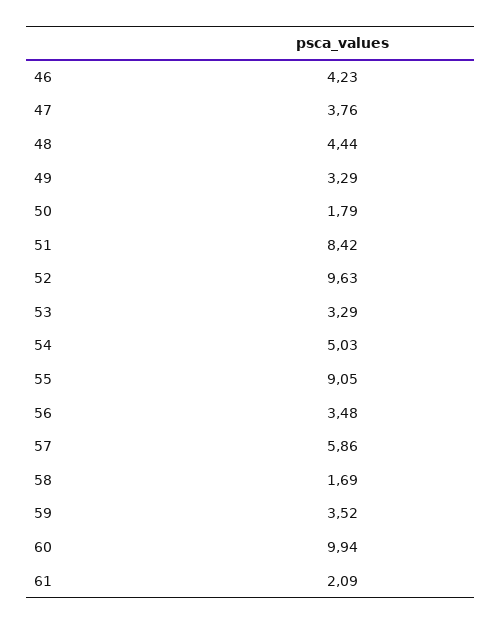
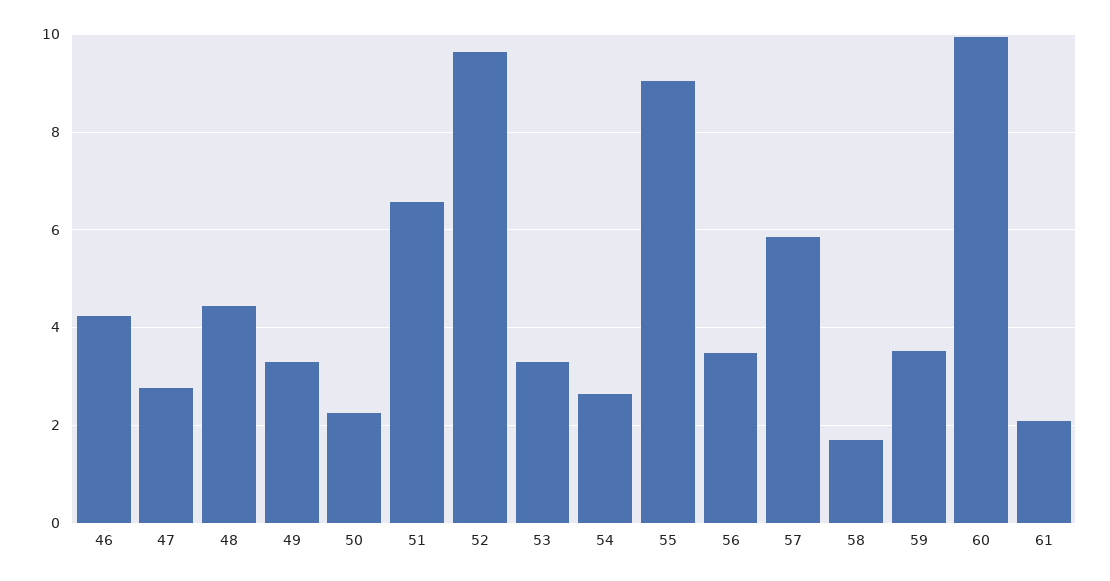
47: 3.76 -> 2.8
50: 1.79 -> 2.2
51: 8.42 -> 6.6
54: 5.03 -> 2.6

